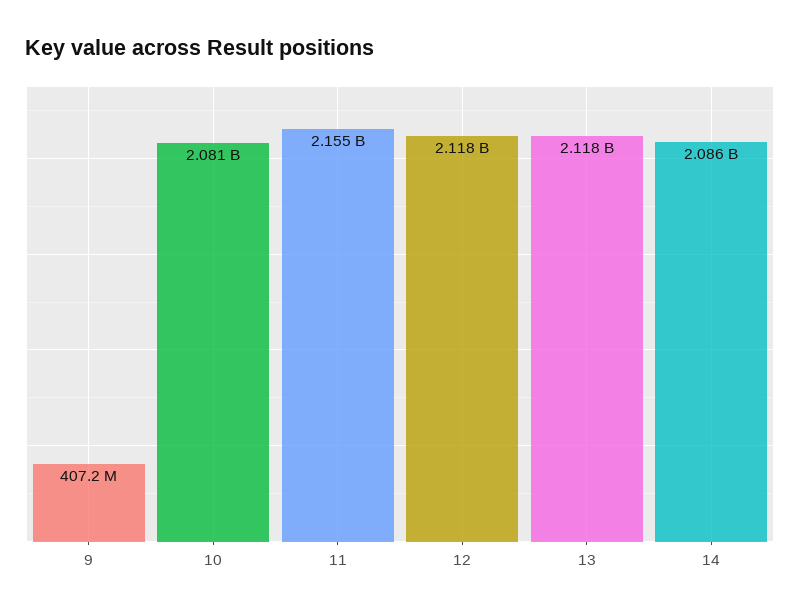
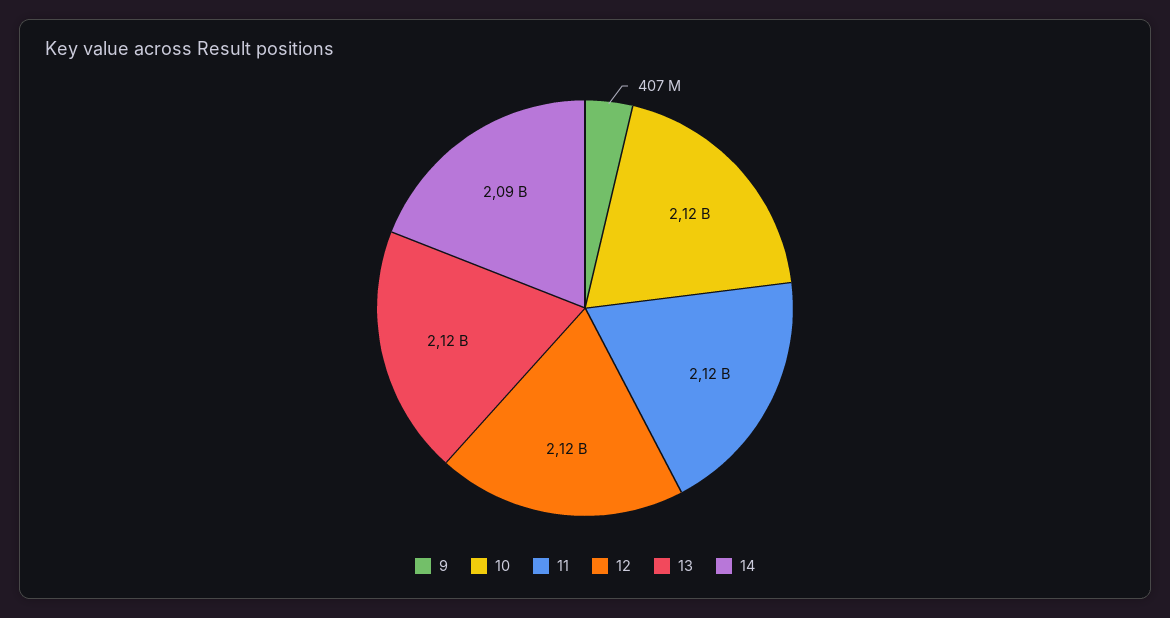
10: 2081000000 -> 2120000000
11: 2155000000 -> 2120000000

